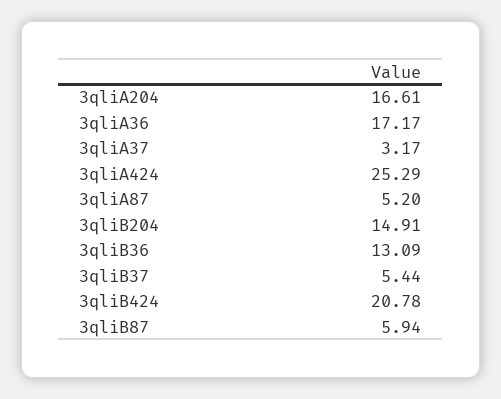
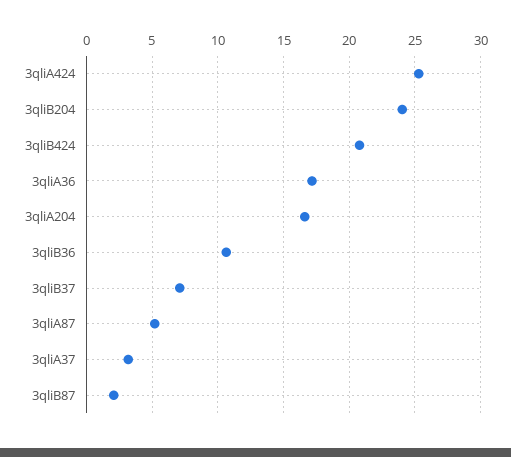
3qliB204: 14.91 -> 24
3qliB36: 13.09 -> 10.5
3qliB37: 5.44 -> 7
3qliB87: 5.94 -> 2

